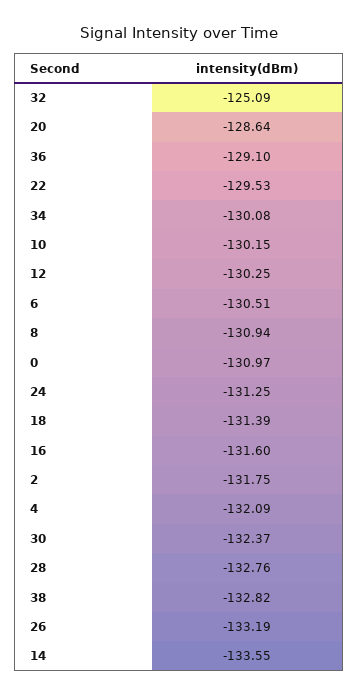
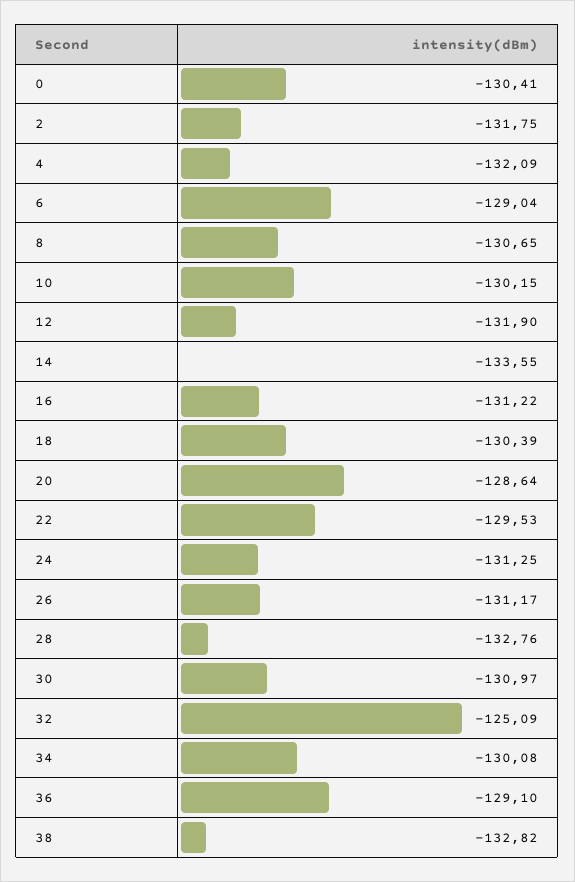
12: -130.25 -> -131.9
6: -130.51 -> -129.04
8: -130.94 -> -130.65
0: -130.97 -> -130.41
18: -131.39 -> -130.39
16: -131.6 -> -131.22
30: -132.37 -> -130.97
26: -133.19 -> -131.17

